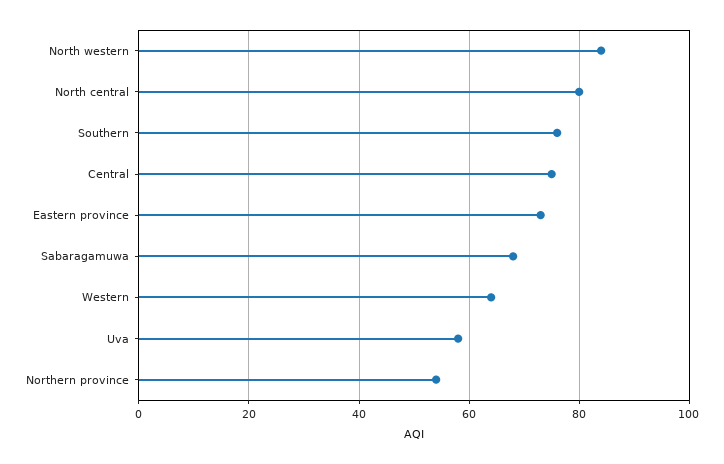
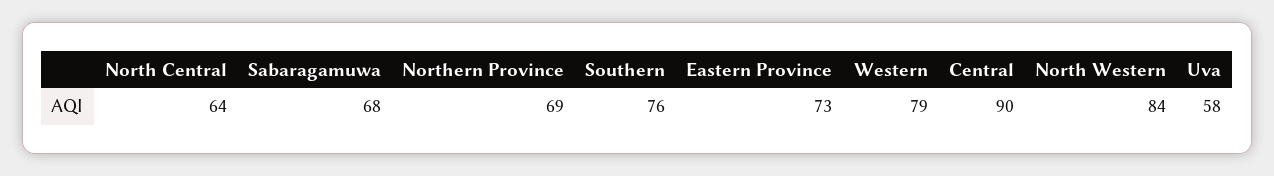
North central: 80 -> 64
Central: 75 -> 90
Western: 65 -> 79
Northern province: 55 -> 69

